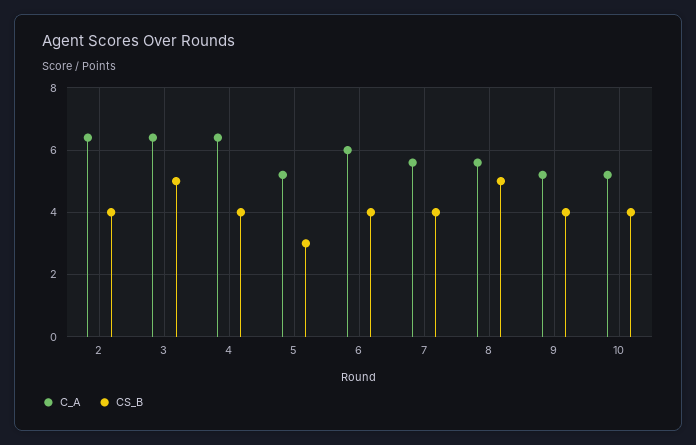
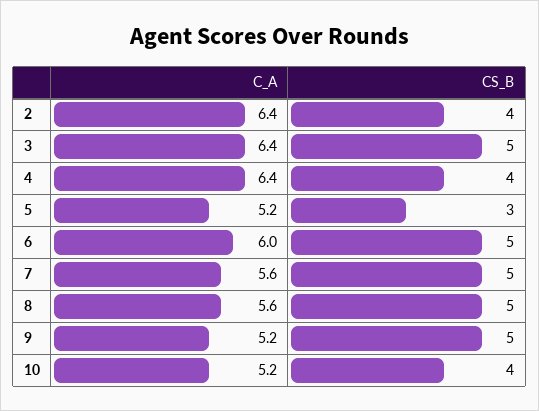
CS_B, 6: 4 -> 5
CS_B, 7: 4 -> 5
CS_B, 9: 4 -> 5

